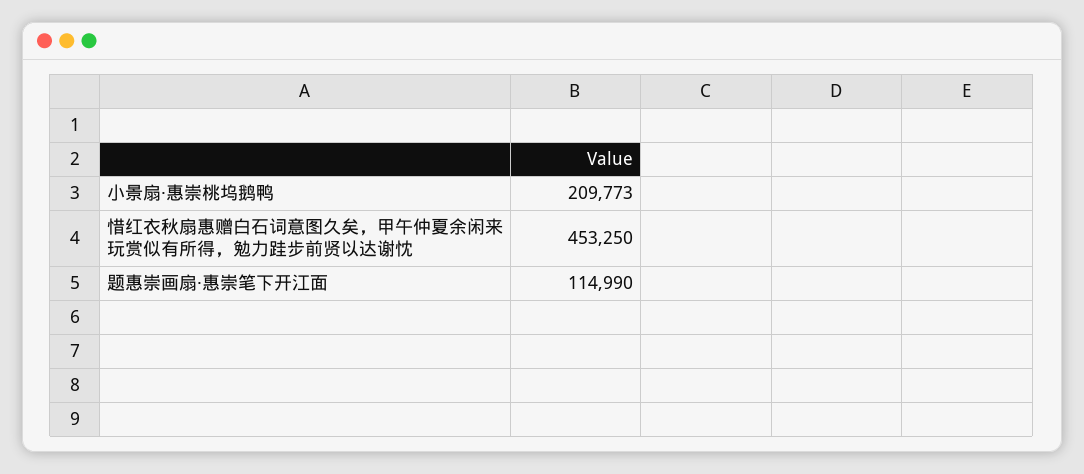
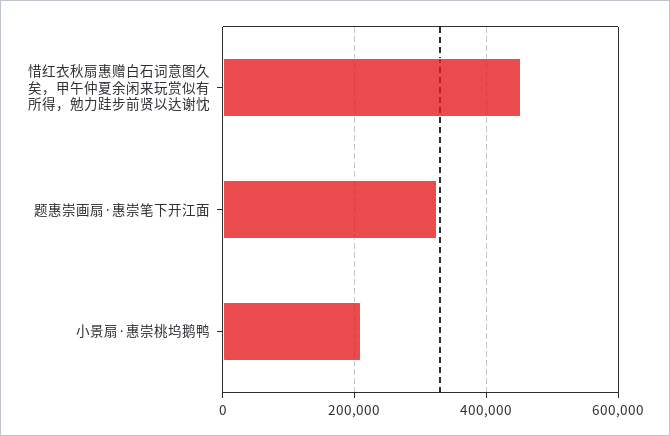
题惠崇画扇·惠崇笔下开江面: 114990 -> 320000

